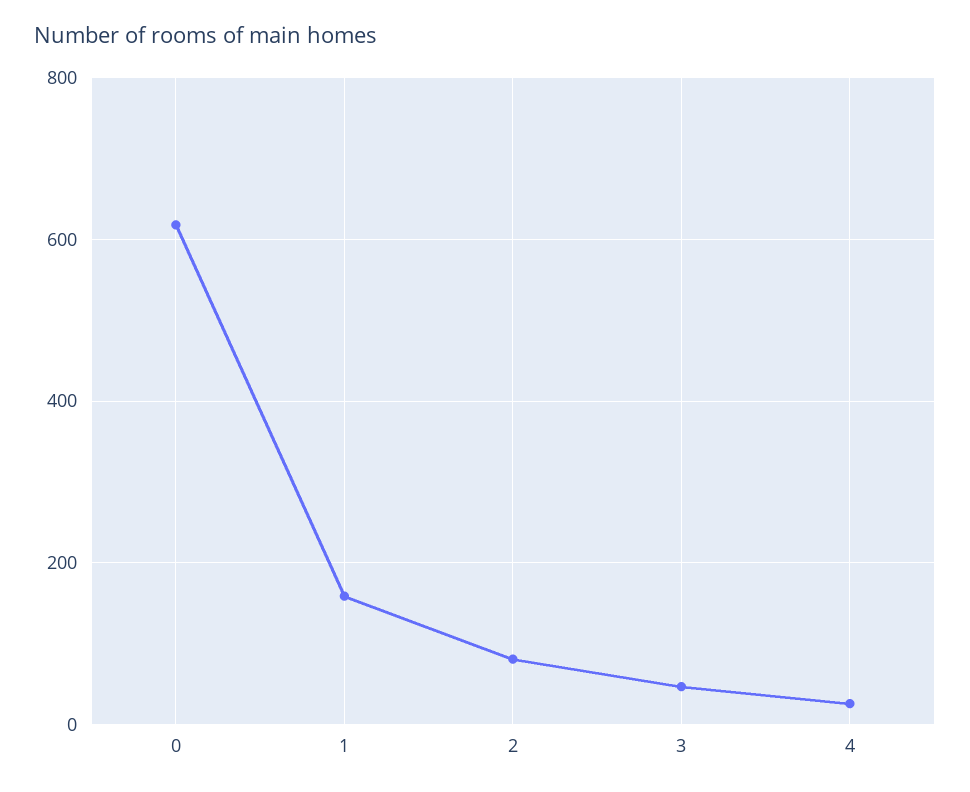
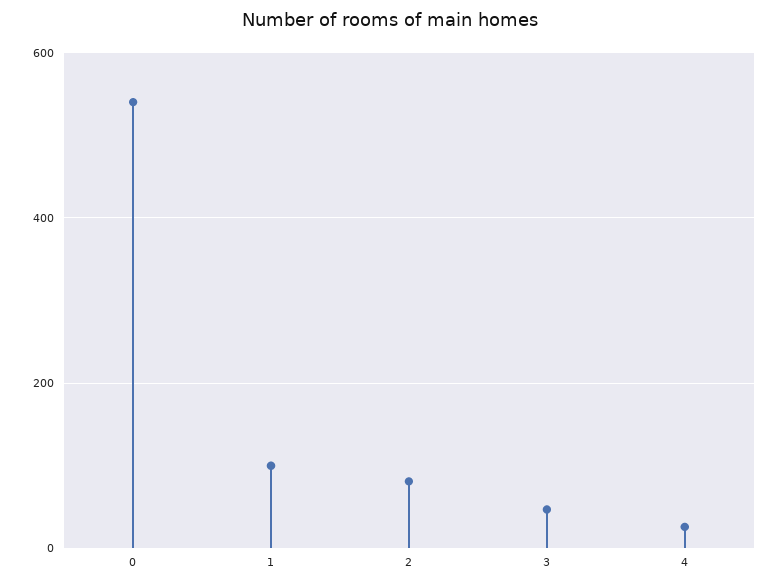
0: 620 -> 540
1: 160 -> 100

